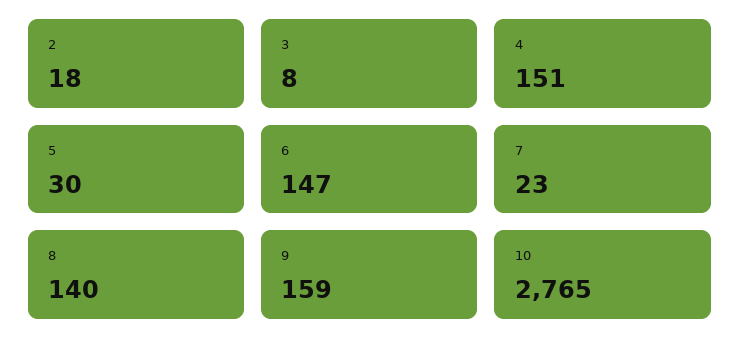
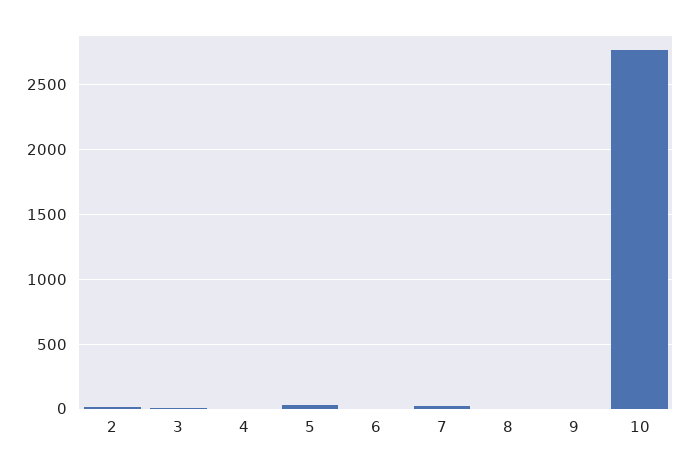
4: 151 -> 0
6: 147 -> 0
8: 140 -> 0
9: 159 -> 0

